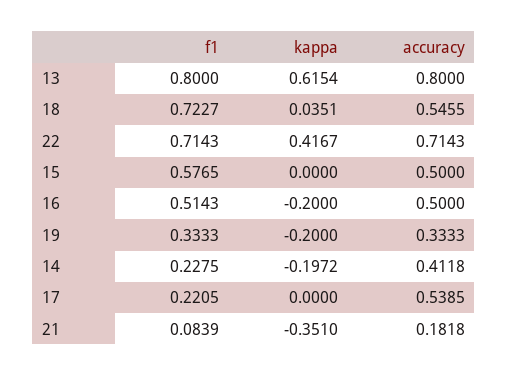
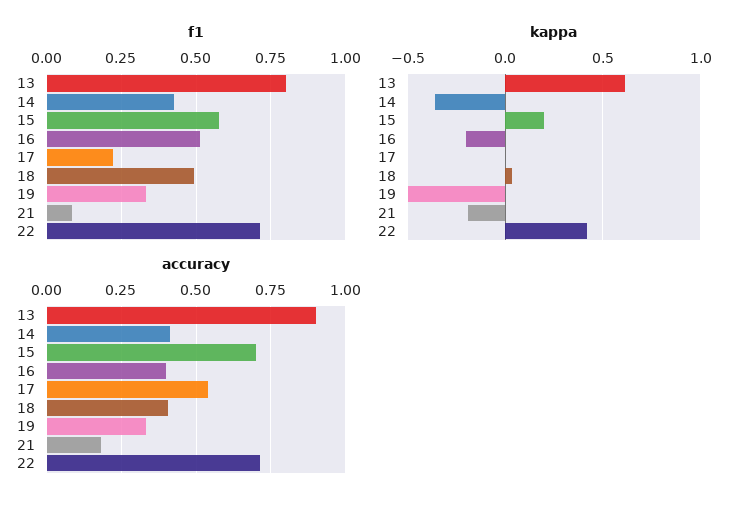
accuracy, 13: 0.8 -> 0.9
f1, 18: 0.7227 -> 0.5
accuracy, 18: 0.5455 -> 0.4
kappa, 15: 0 -> 0.2
accuracy, 15: 0.5 -> 0.7
accuracy, 16: 0.5 -> 0.4
kappa, 19: -0.2 -> -0.5
f1, 14: 0.2275 -> 0.425
kappa, 14: -0.1972 -> -0.35
kappa, 21: -0.351 -> -0.2

